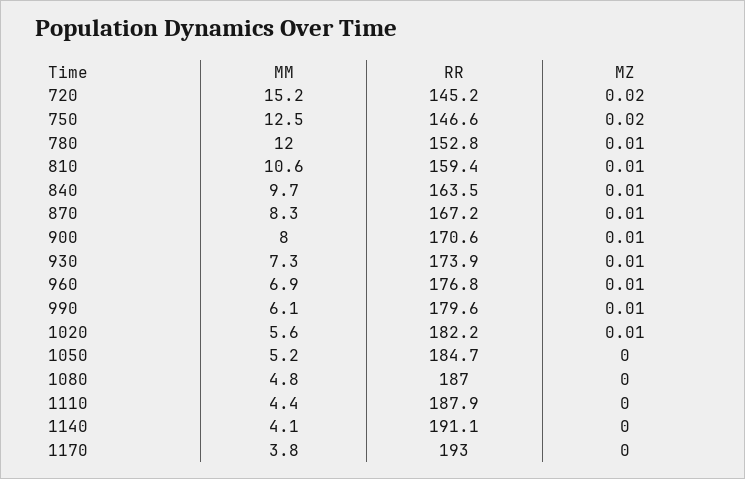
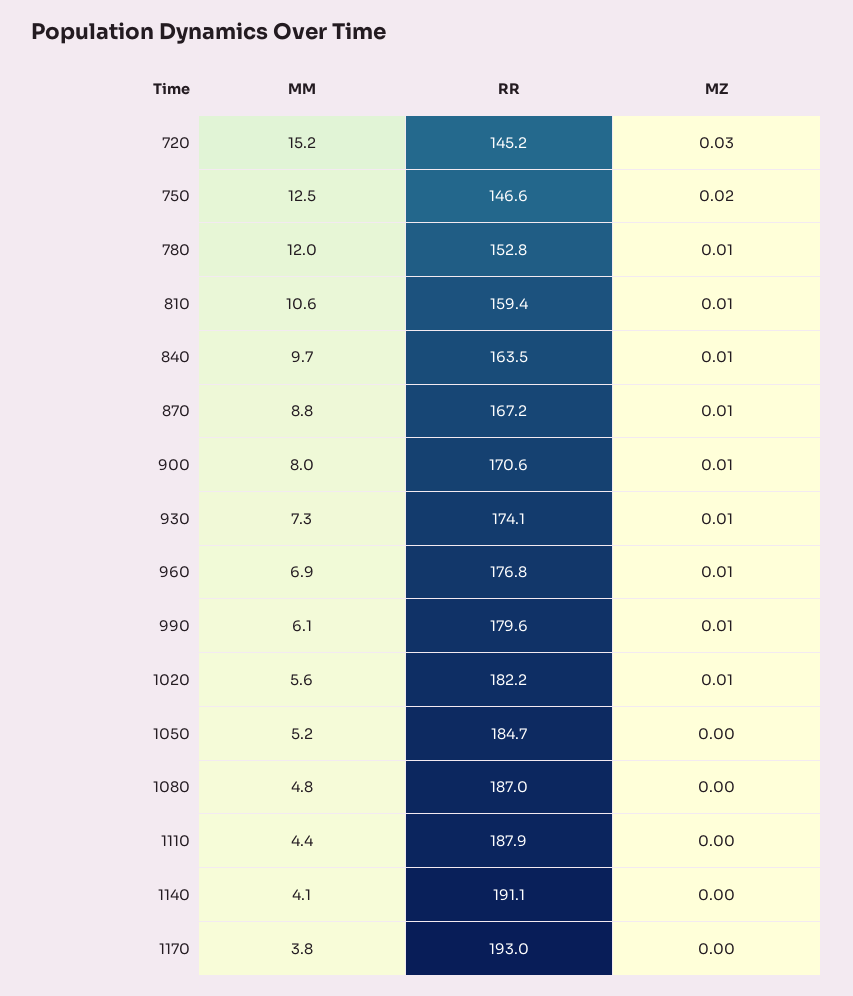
MZ, 720: 0.02 -> 0.03
MM, 870: 8.3 -> 8.8
RR, 930: 173.9 -> 174.1

